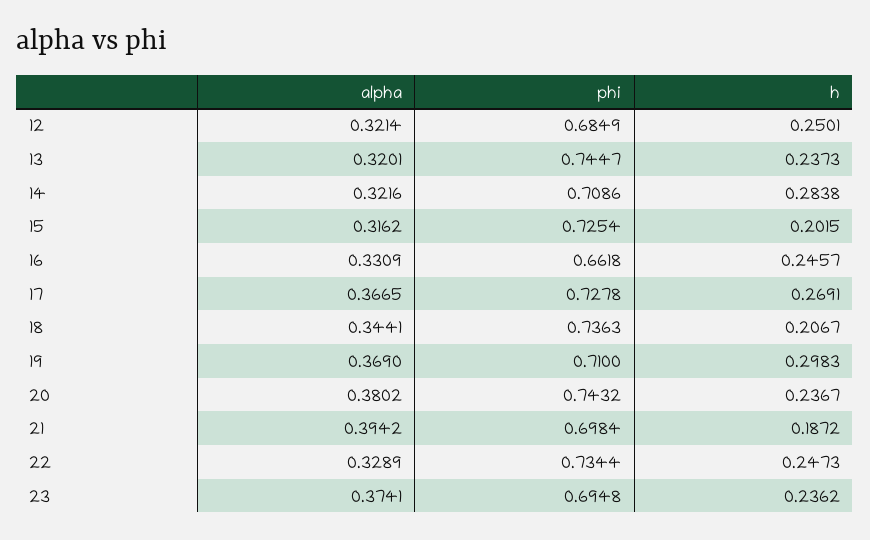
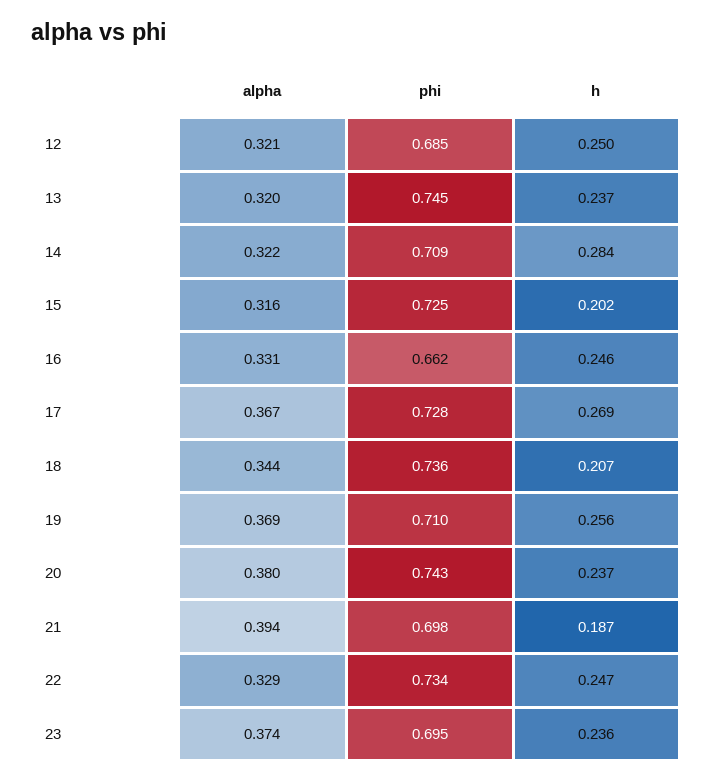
h, 19: 0.2983 -> 0.256

